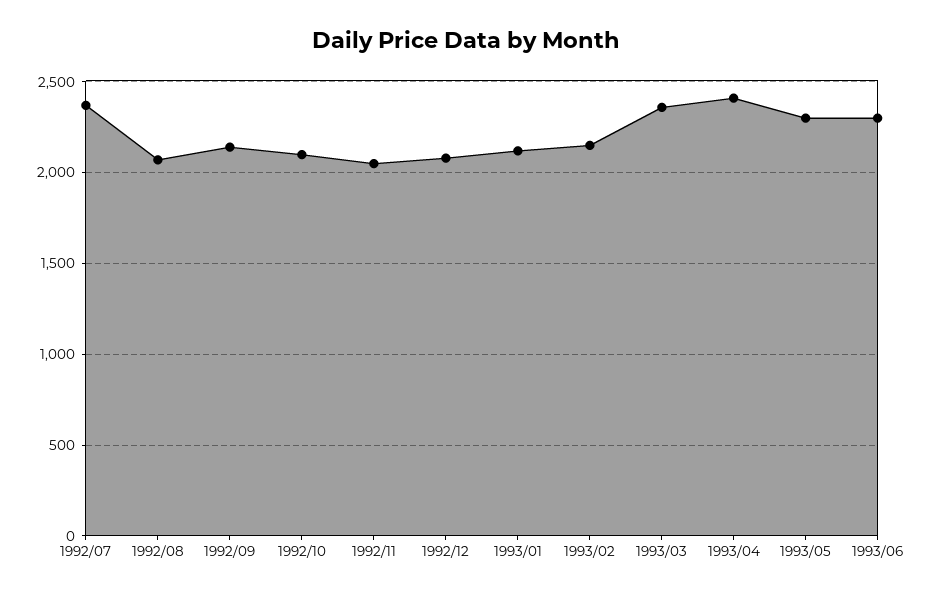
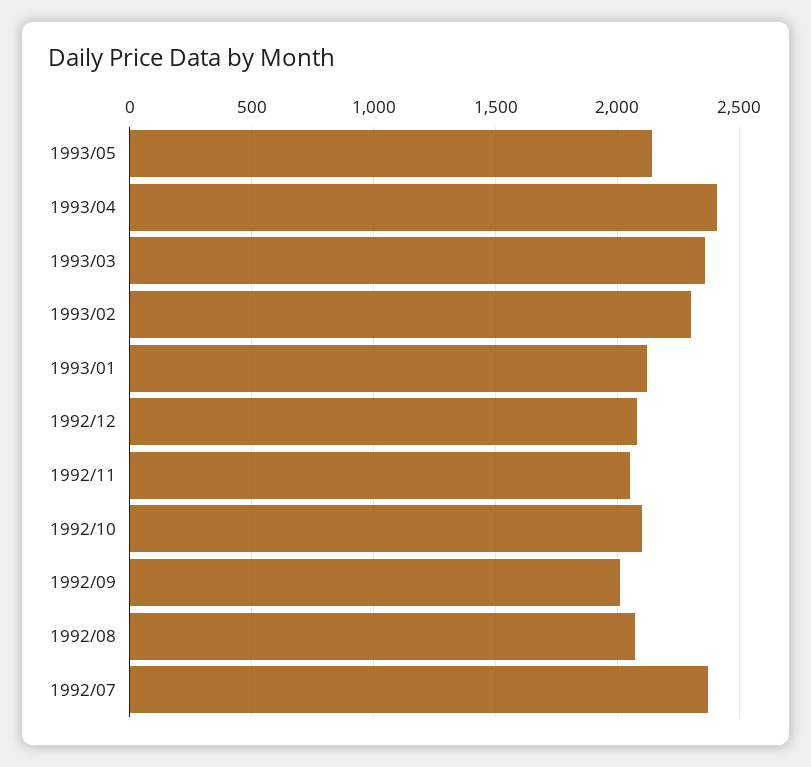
1992/09: 2150 -> 2000
1993/02: 2150 -> 2300
1993/05: 2300 -> 2150
1993/06: 2300 -> none

